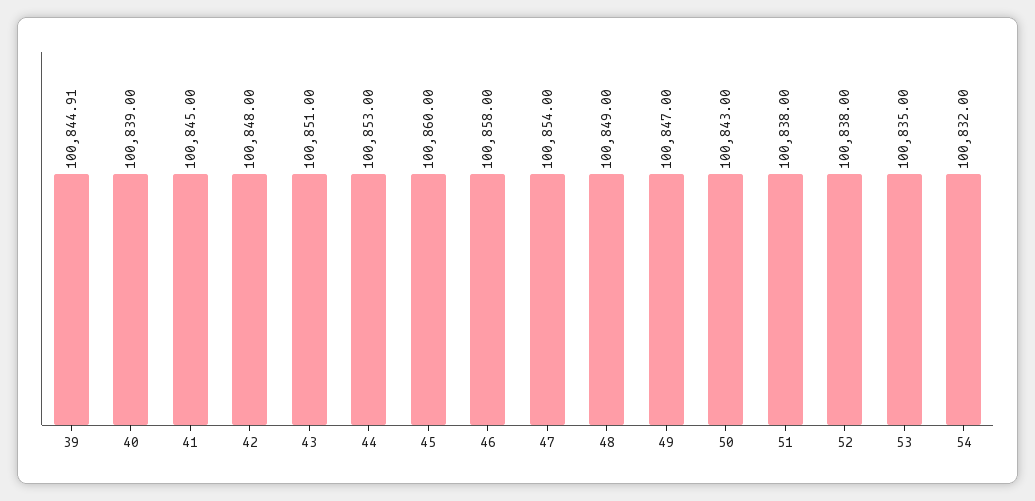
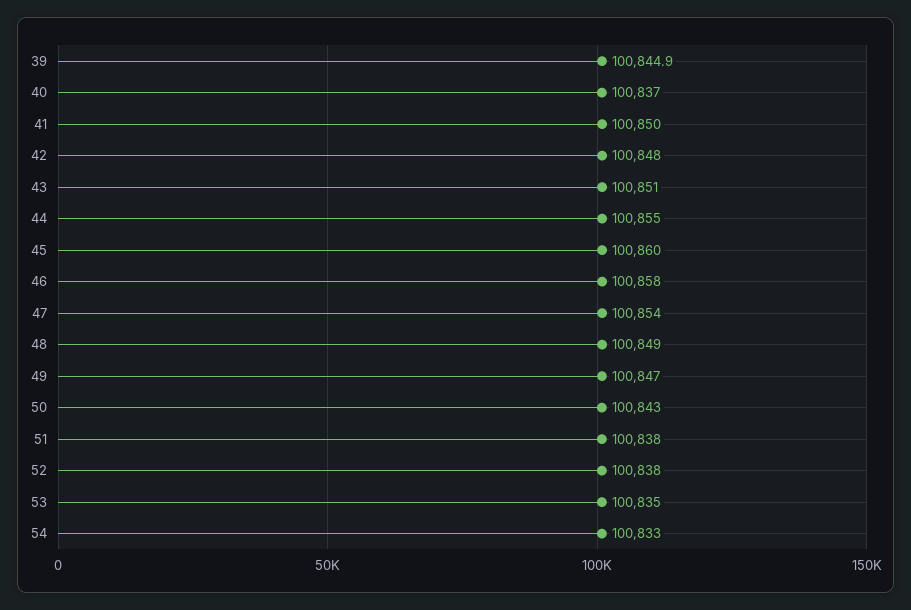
40: 100839 -> 100837
41: 100845 -> 100850
44: 100853 -> 100855
54: 100832 -> 100833

